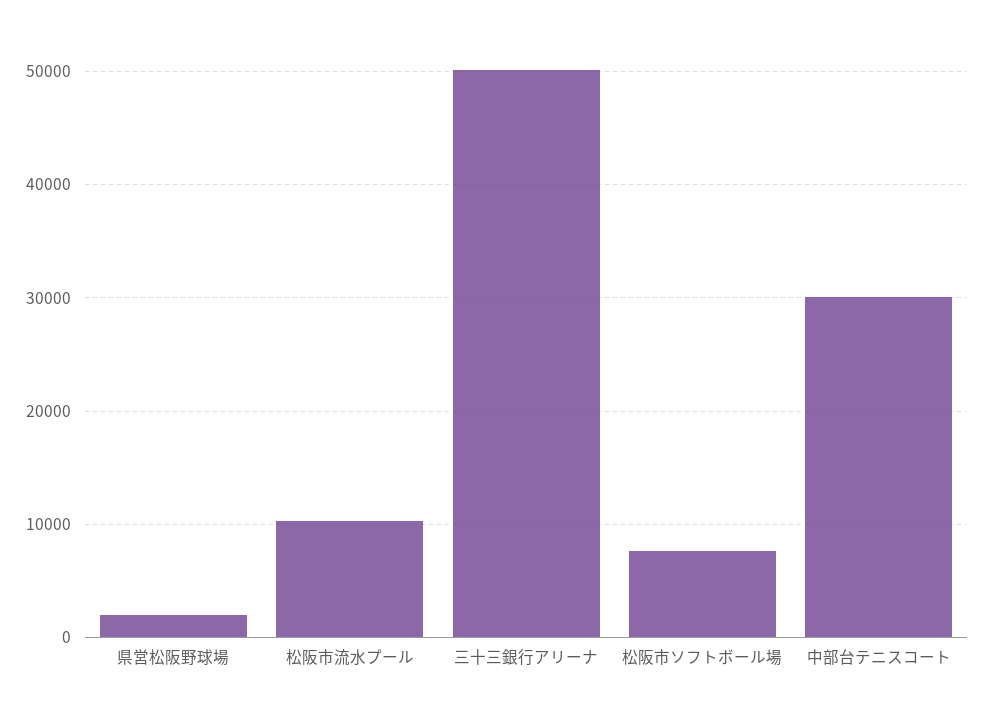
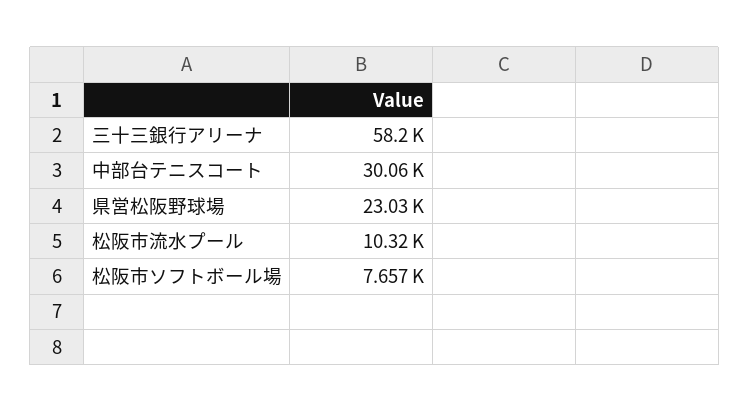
県営松阪野球場: 2000 -> 23030
三十三銀行アリーナ: 50000 -> 58200

